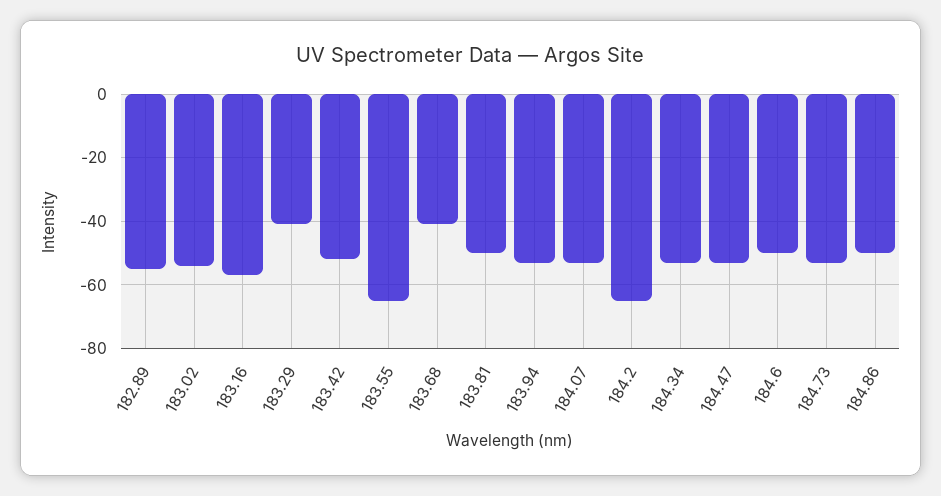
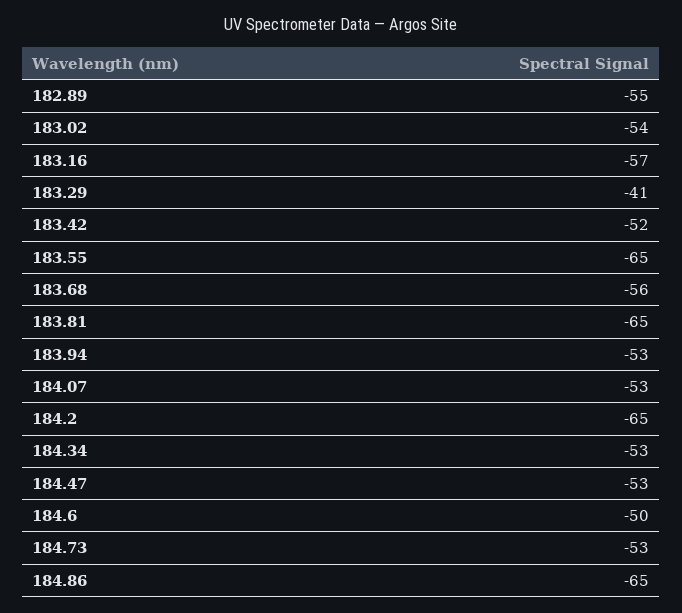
183.68: -40 -> -56
183.81: -50 -> -65
184.86: -50 -> -65

